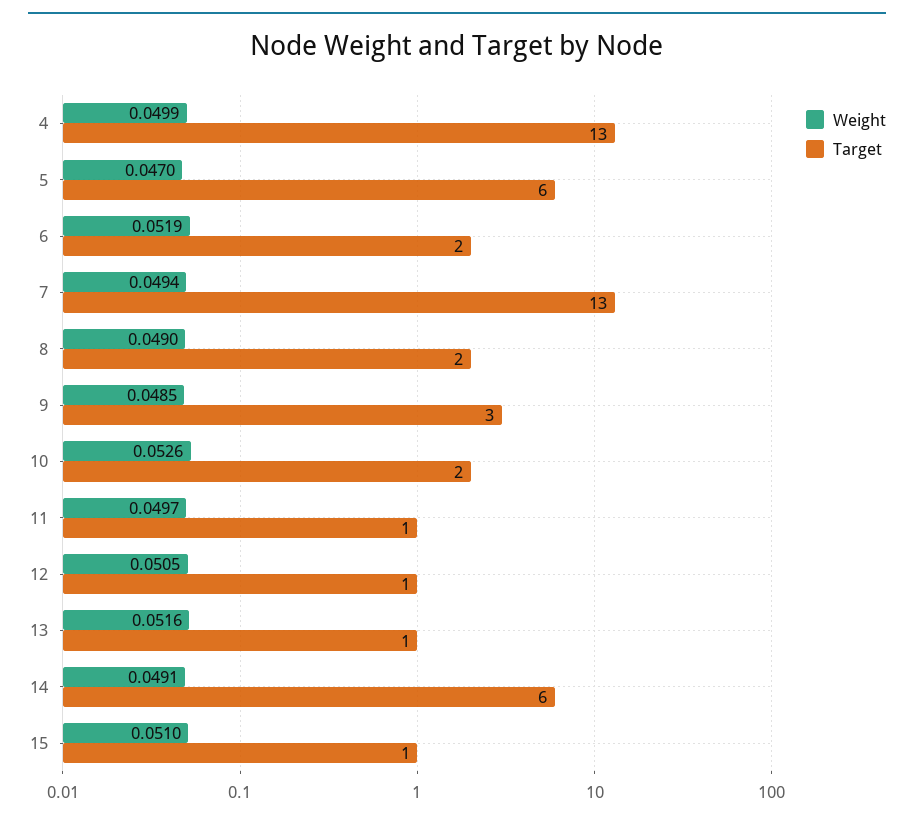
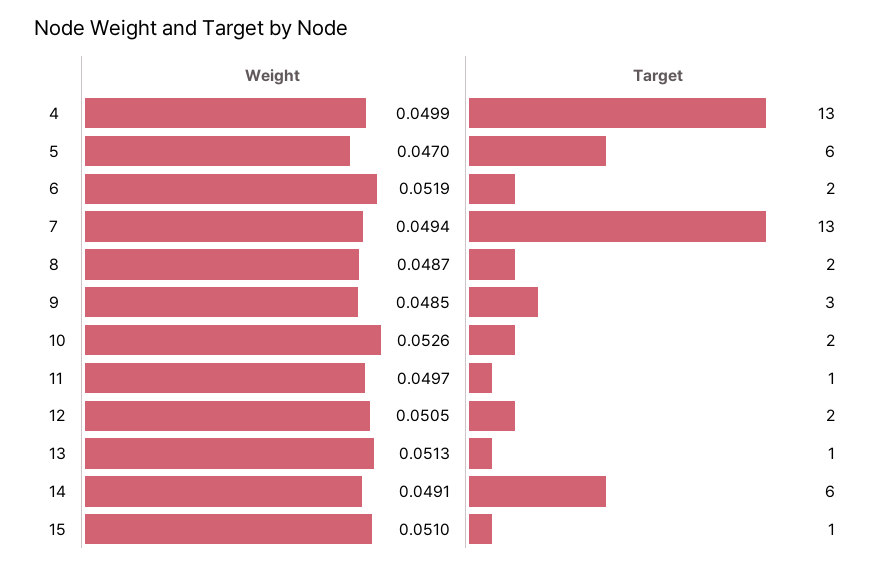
Weight, 8: 0.049 -> 0.0487
Target, 12: 1 -> 2
Weight, 13: 0.0516 -> 0.0513

